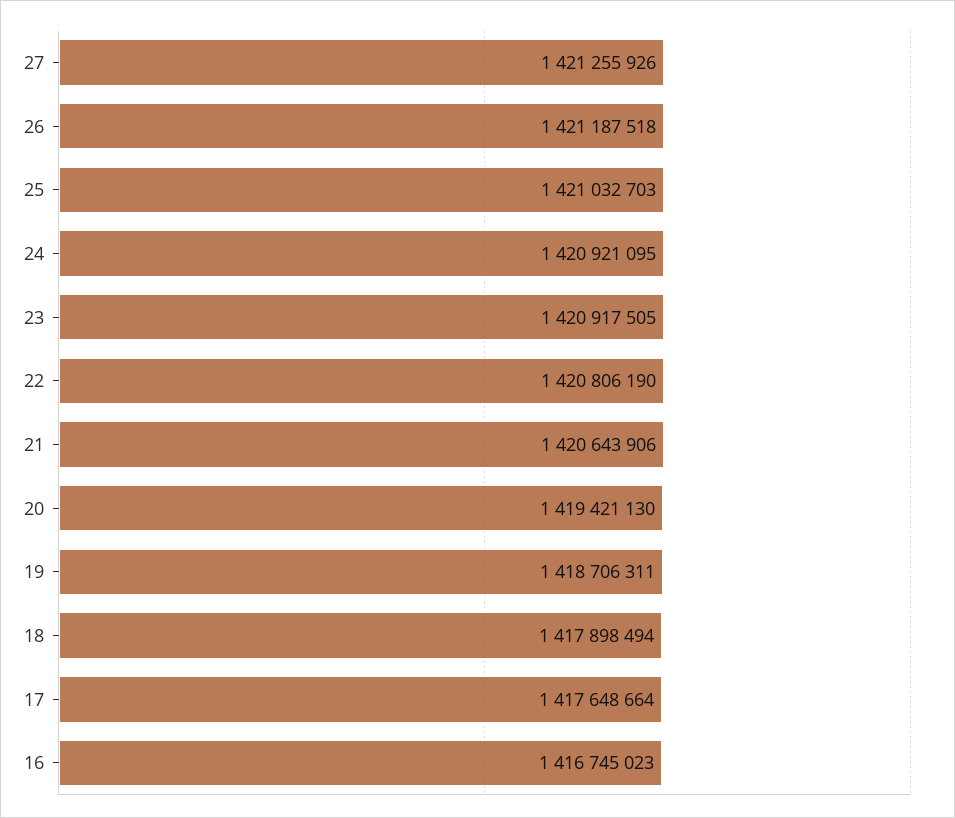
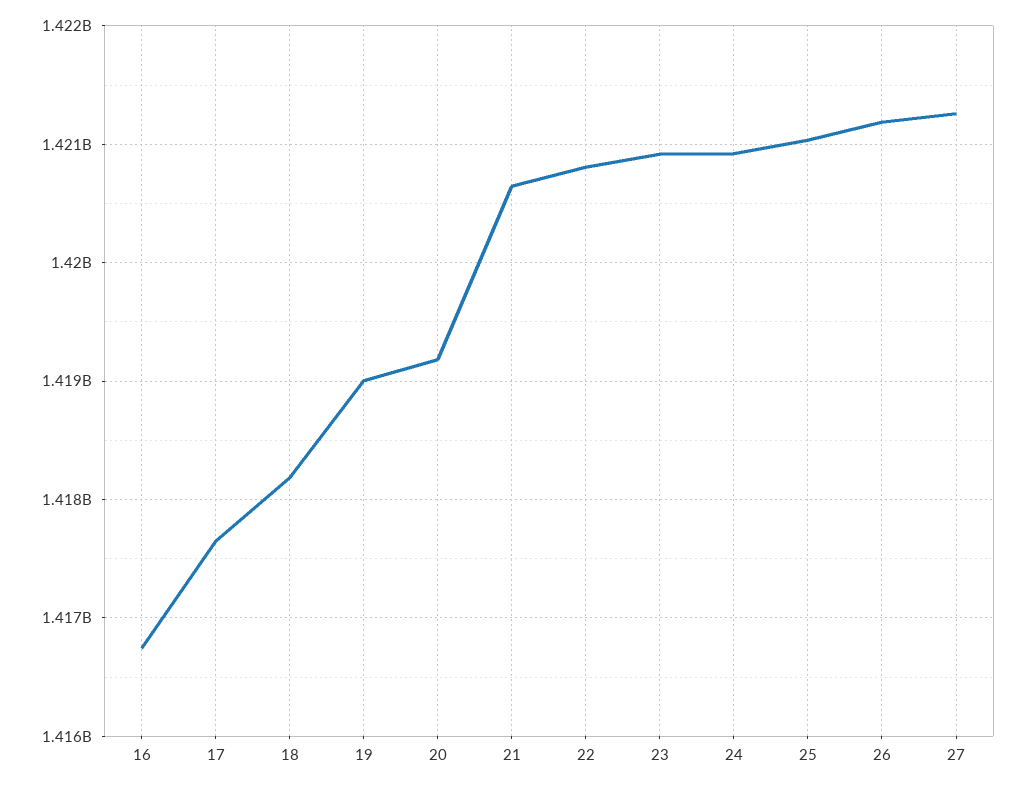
20: 1419421130 -> 1419200000
19: 1418706311 -> 1419000000
18: 1417898494 -> 1418200000

